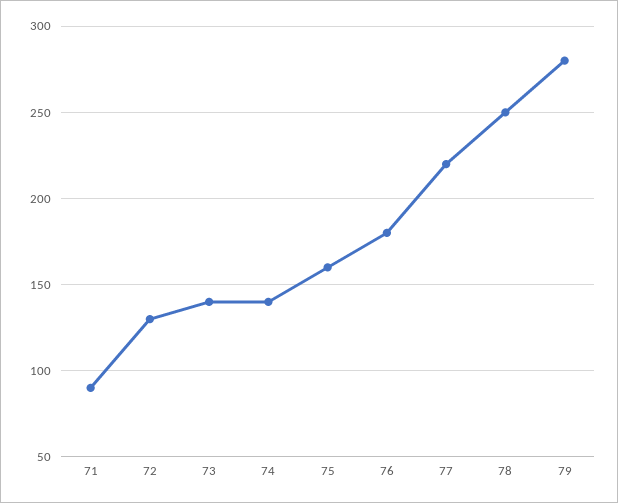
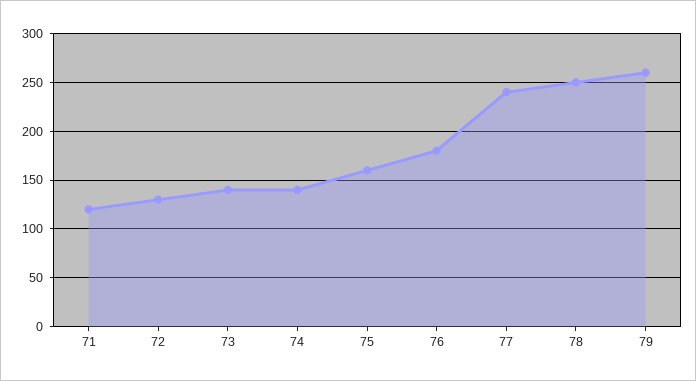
71: 90 -> 120
77: 220 -> 240
79: 280 -> 260

